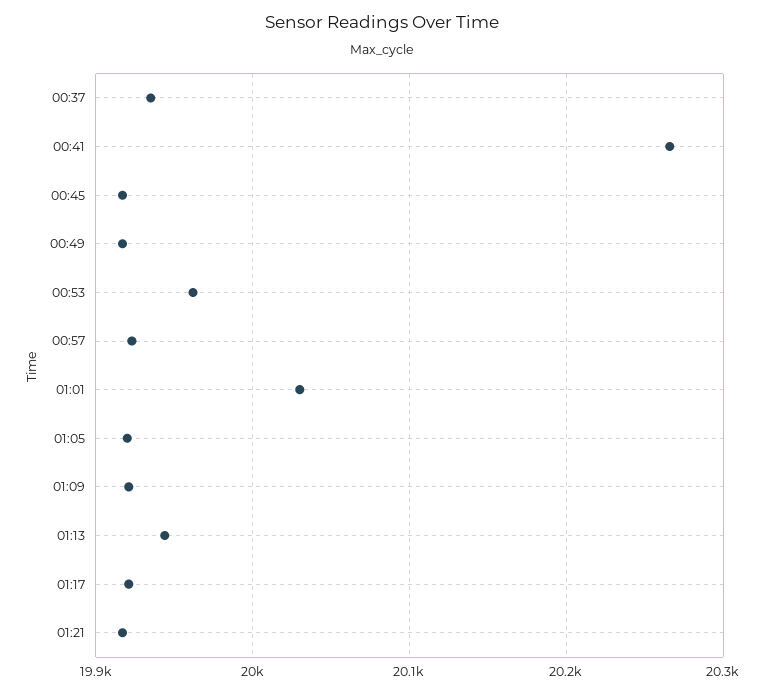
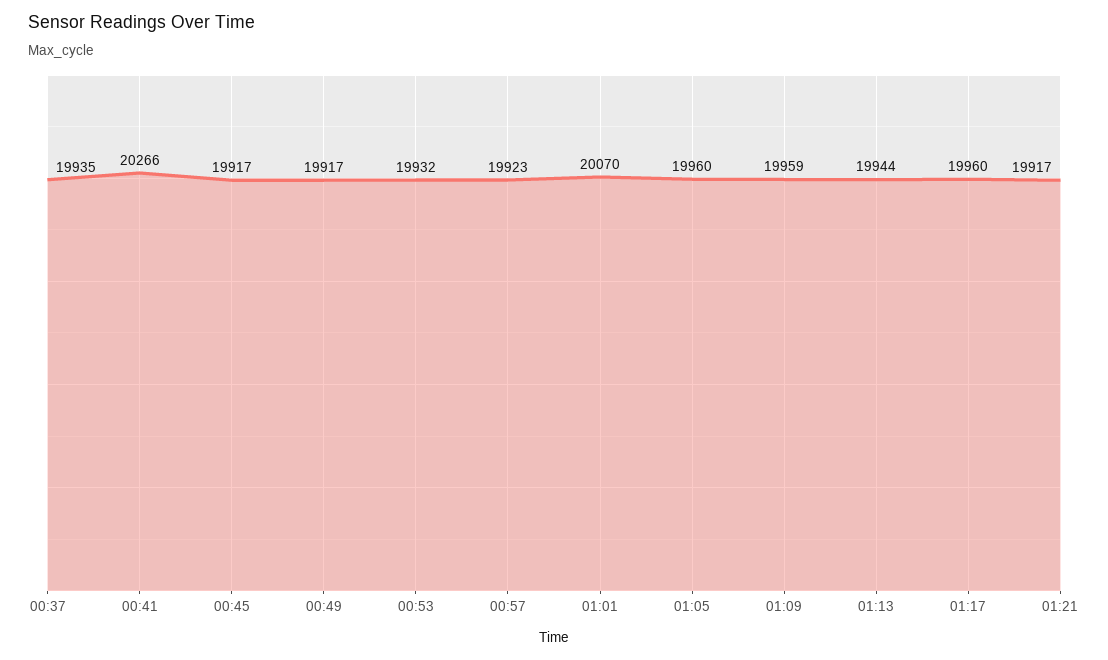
00:53: 19960 -> 19932
01:01: 20030 -> 20070
01:05: 19920 -> 19960
01:09: 19920 -> 19959
01:17: 19920 -> 19960

